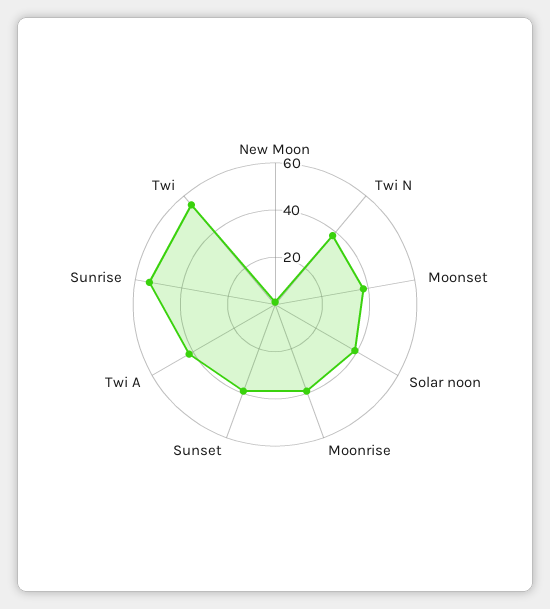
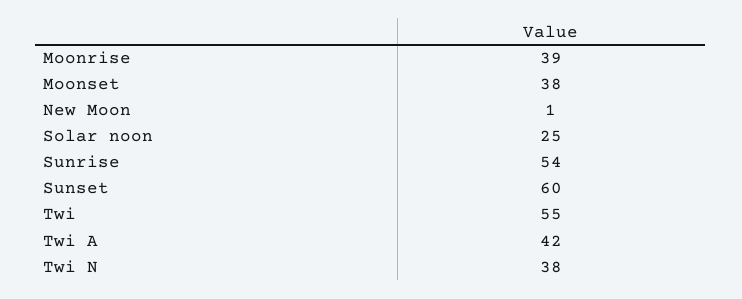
Solar noon: 40 -> 25
Sunset: 40 -> 60

